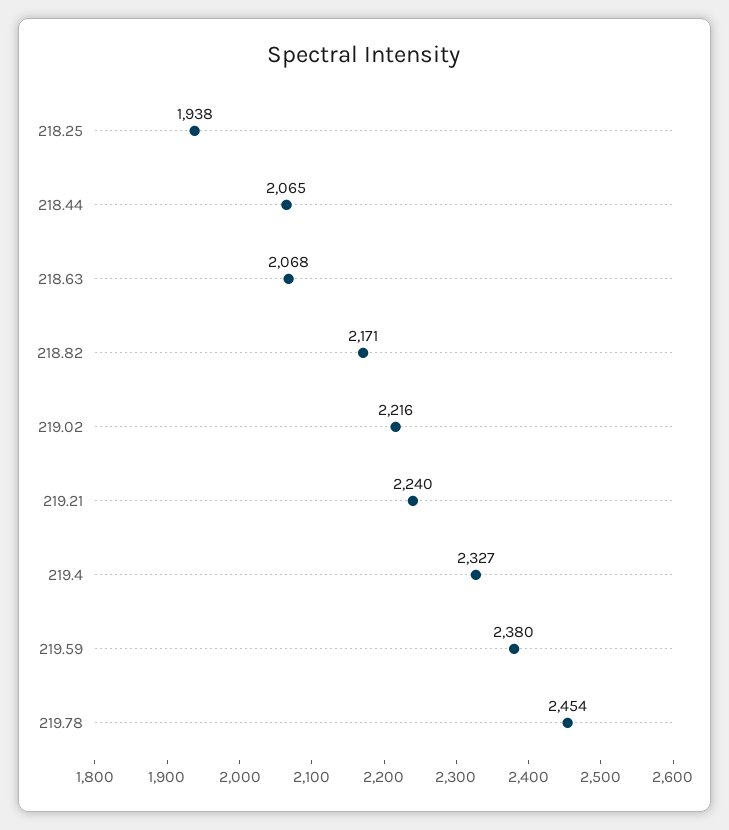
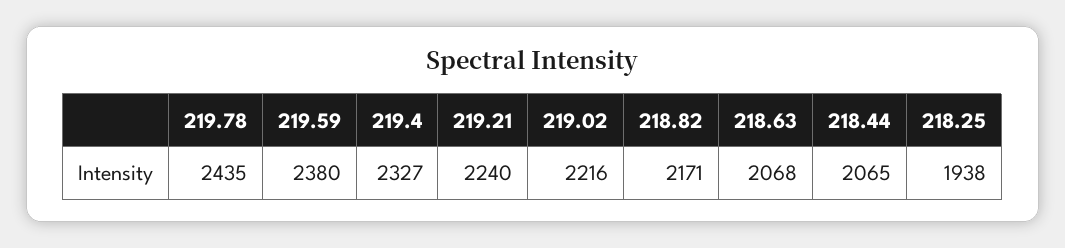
219.78: 2454 -> 2435

